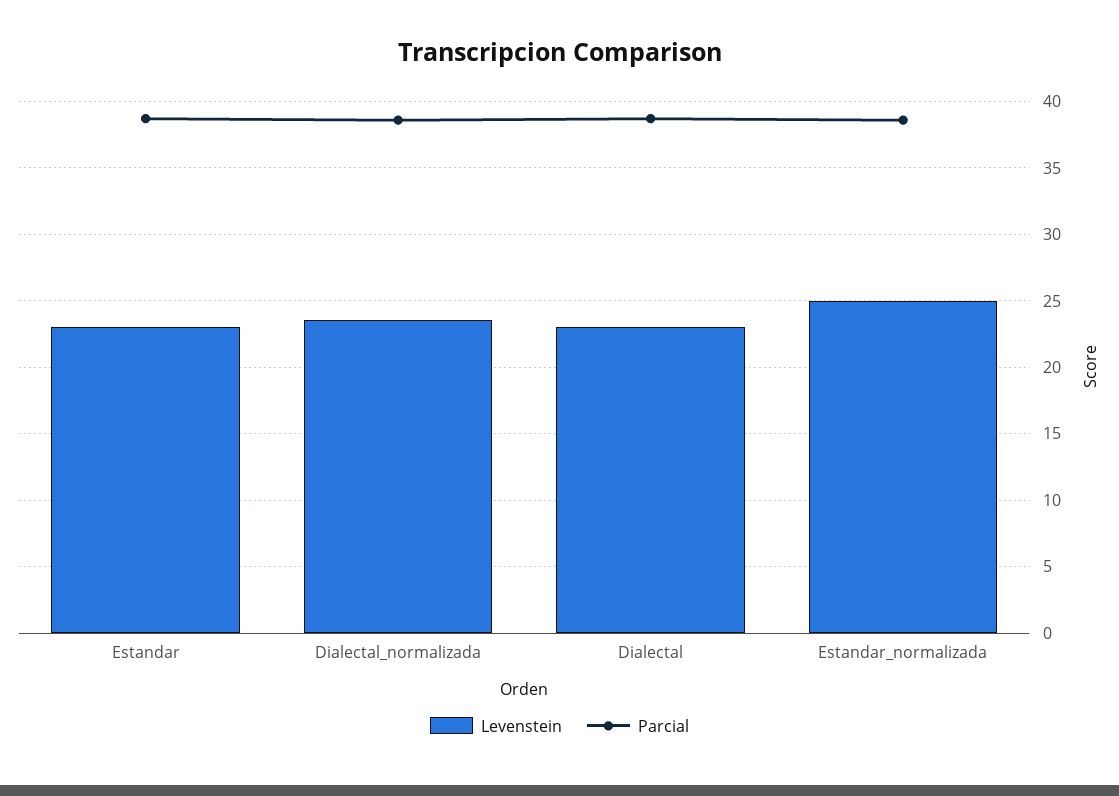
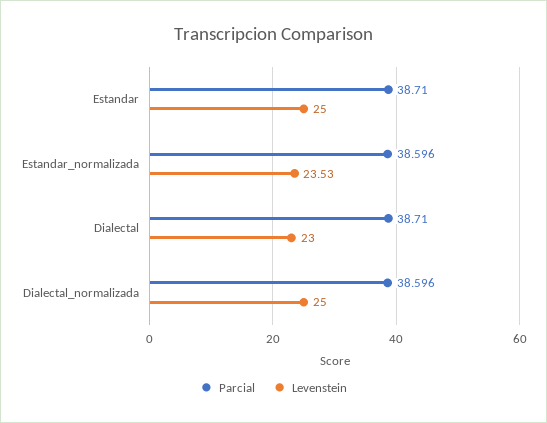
Levenstein, Estandar: 23 -> 25
Levenstein, Dialectal_normalizada: 23.5 -> 25
Levenstein, Estandar_normalizada: 25 -> 23.53

